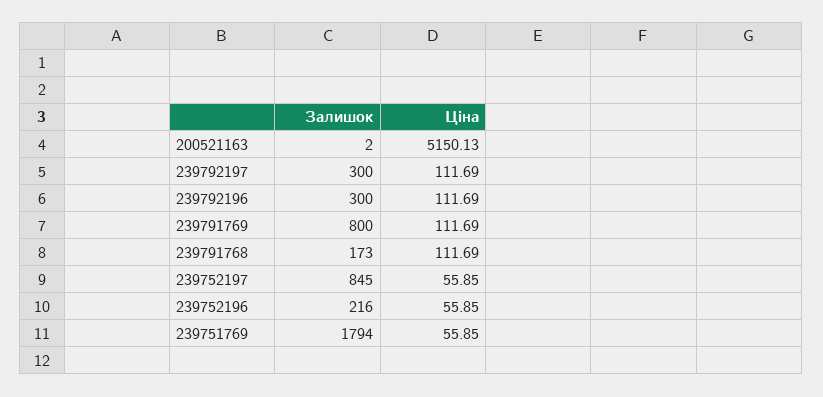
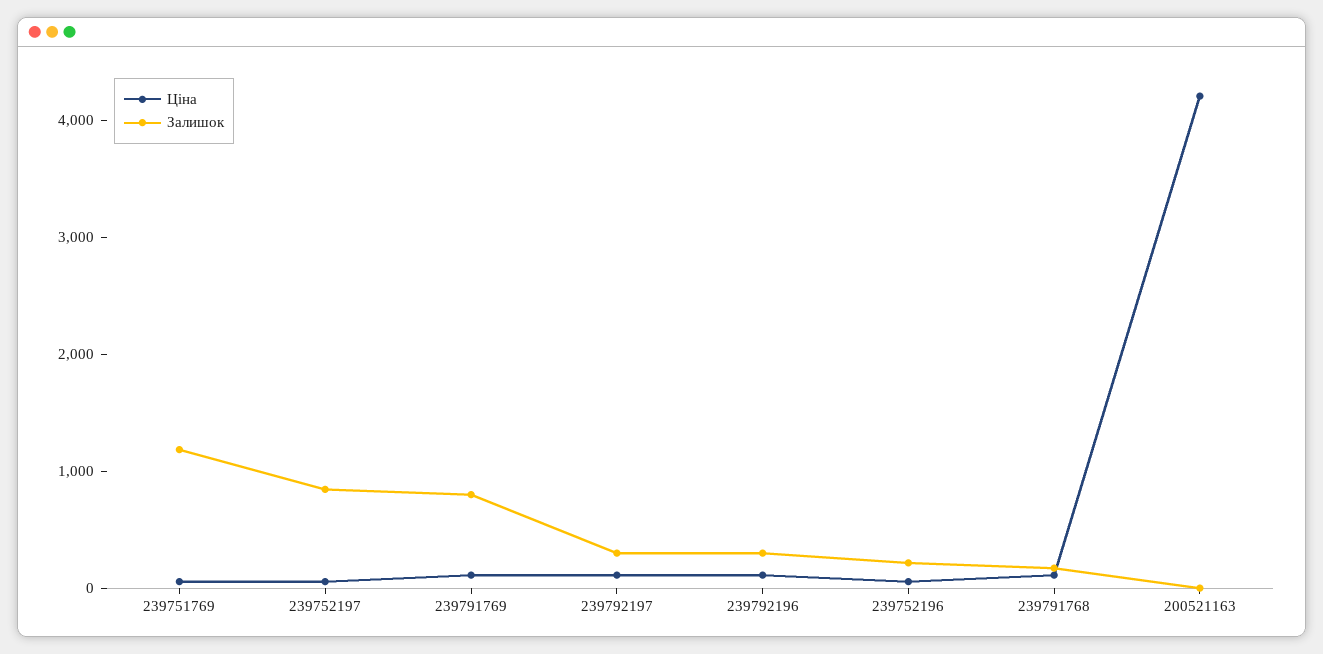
Ціна, 200521163: 5150.13 -> 4200
Залишок, 239751769: 1794 -> 1200

